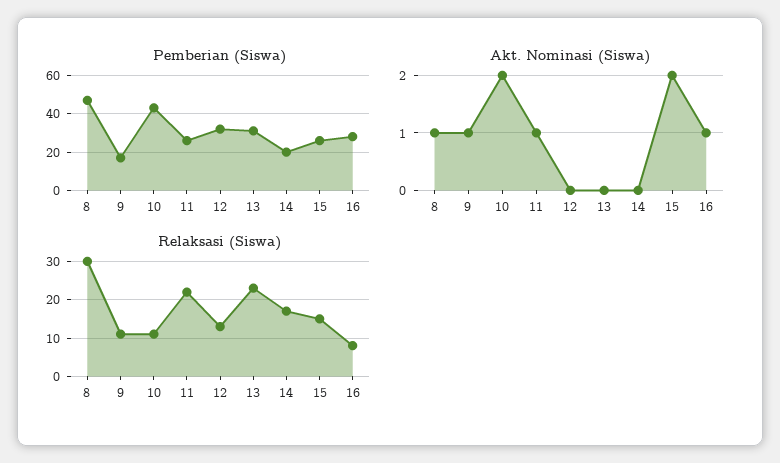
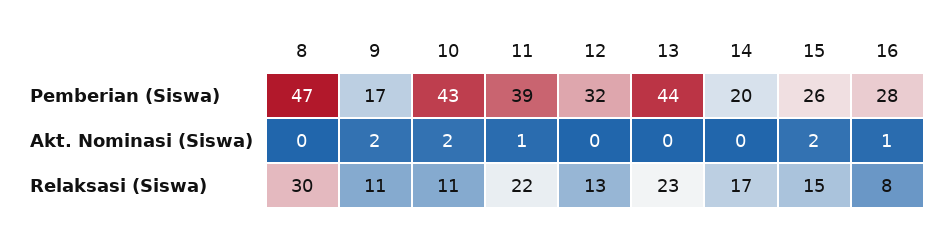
Pemberian (Siswa), 11: 25 -> 39
Pemberian (Siswa), 13: 30 -> 44
Akt. Nominasi (Siswa), 8: 1 -> 0
Akt. Nominasi (Siswa), 9: 1 -> 2

